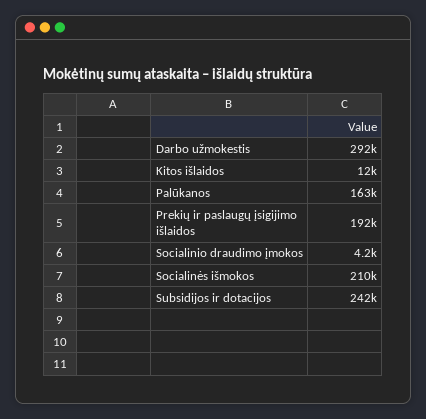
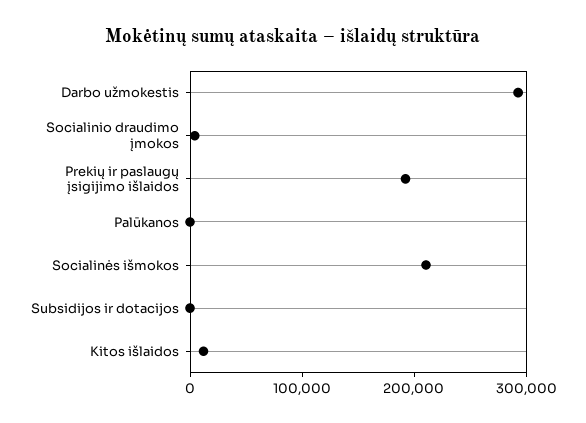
Palūkanos: 163000 -> 0
Subsidijos ir dotacijos: 242000 -> 0

